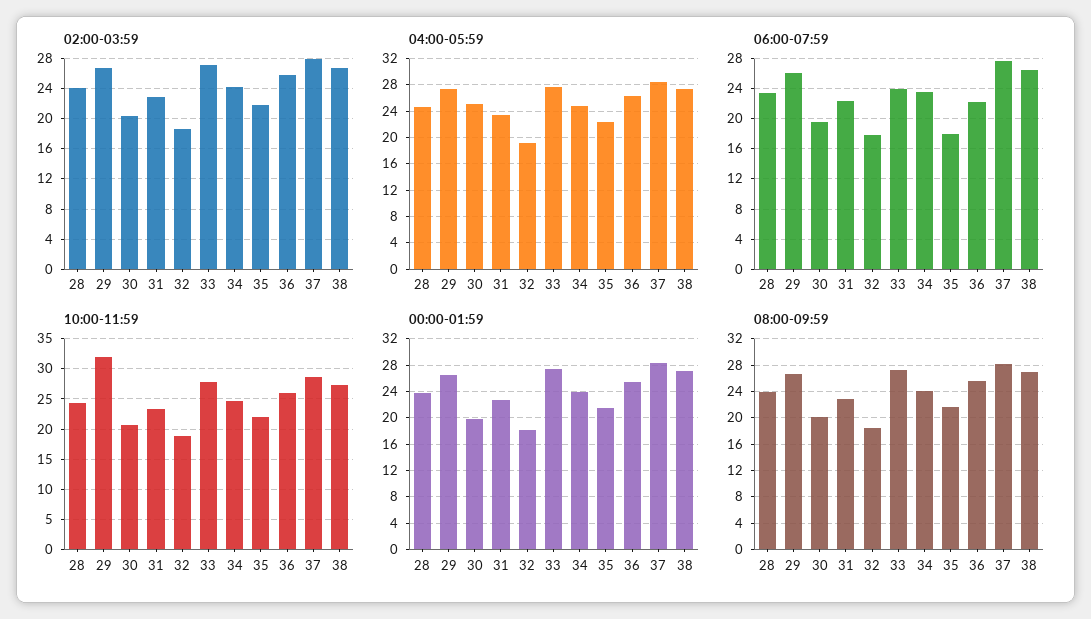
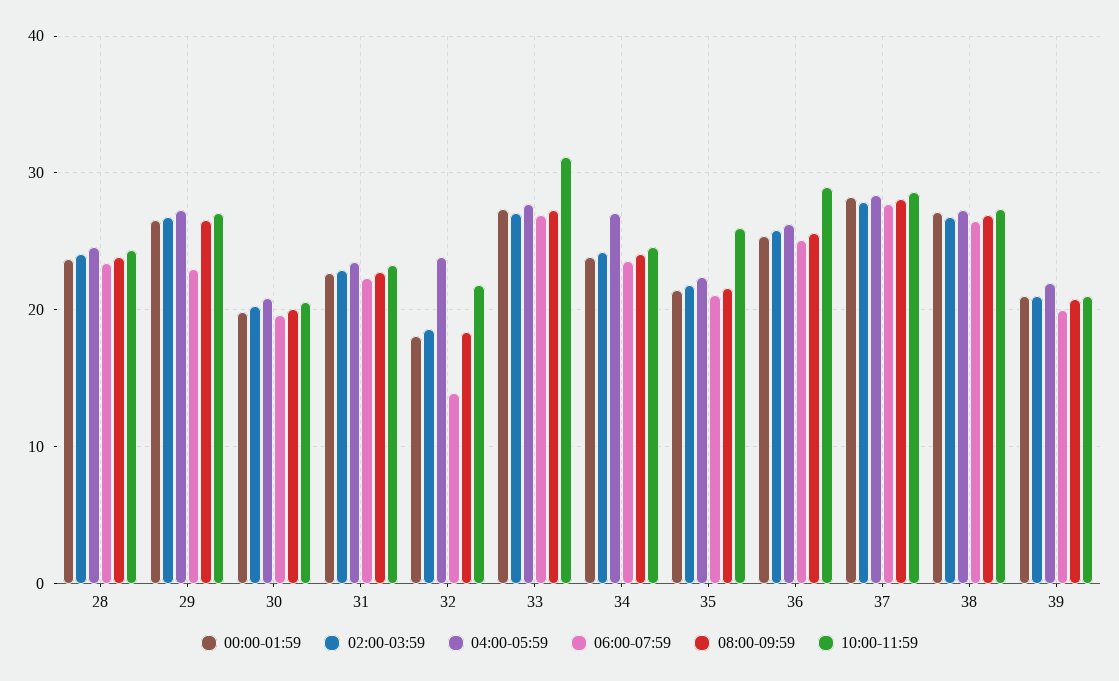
04:00-05:59, 30: 25 -> 21
04:00-05:59, 32: 19 -> 24
04:00-05:59, 34: 25 -> 27
06:00-07:59, 29: 26 -> 23
06:00-07:59, 32: 18 -> 14
06:00-07:59, 33: 24 -> 27
06:00-07:59, 35: 18 -> 21
06:00-07:59, 36: 22 -> 25
10:00-11:59, 29: 32 -> 27
10:00-11:59, 32: 19 -> 22
10:00-11:59, 33: 28 -> 31
10:00-11:59, 35: 22 -> 26
10:00-11:59, 36: 26 -> 29
00:00-01:59, 39: none -> 21
02:00-03:59, 39: none -> 21
04:00-05:59, 39: none -> 22
06:00-07:59, 39: none -> 20
08:00-09:59, 39: none -> 21
10:00-11:59, 39: none -> 21

